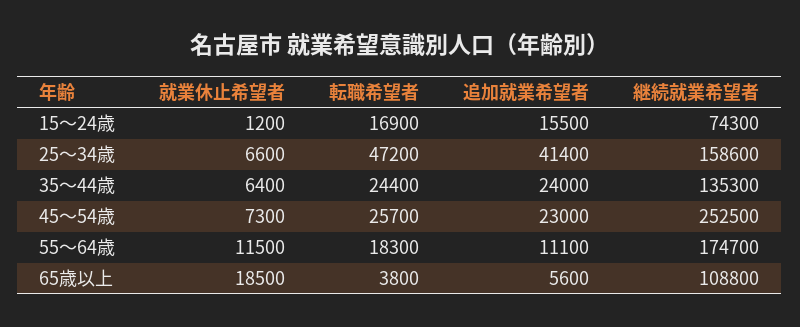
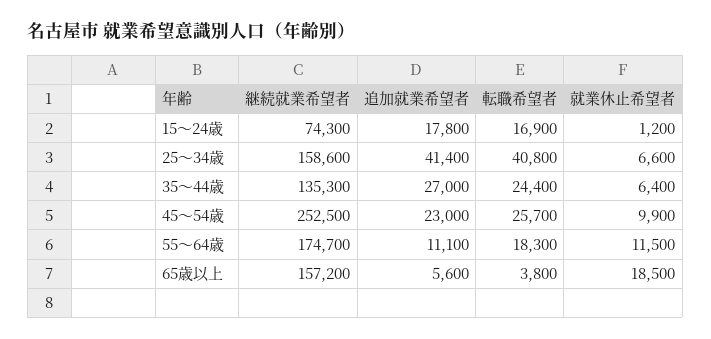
追加就業希望者, 15～24歳: 15500 -> 17800
転職希望者, 25～34歳: 47200 -> 40800
追加就業希望者, 35～44歳: 24000 -> 27000
就業休止希望者, 45～54歳: 7300 -> 9900
継続就業希望者, 65歳以上: 108800 -> 157200

